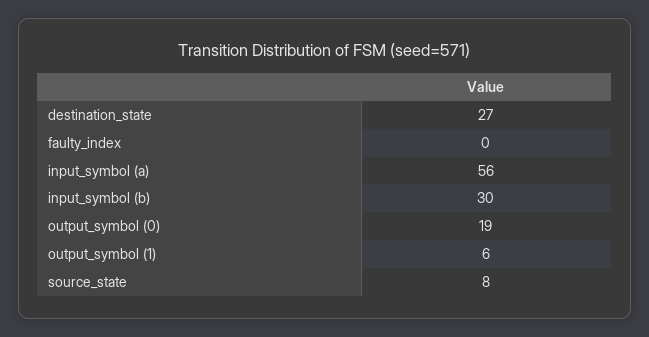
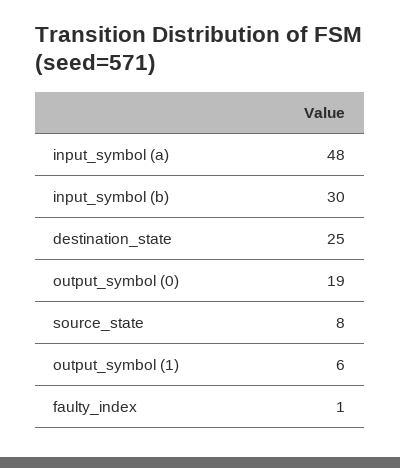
destination_state: 27 -> 25
faulty_index: 0 -> 1
input_symbol (a): 56 -> 48

